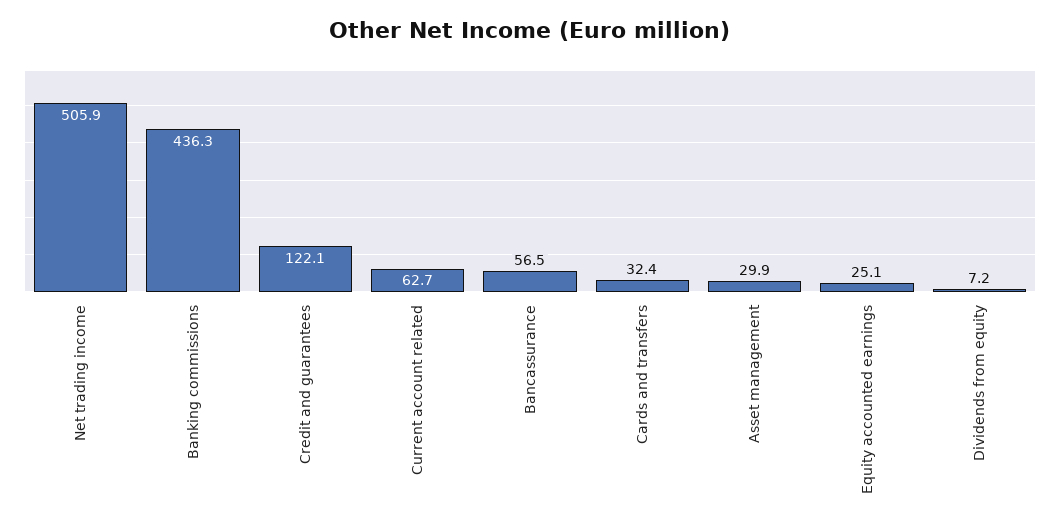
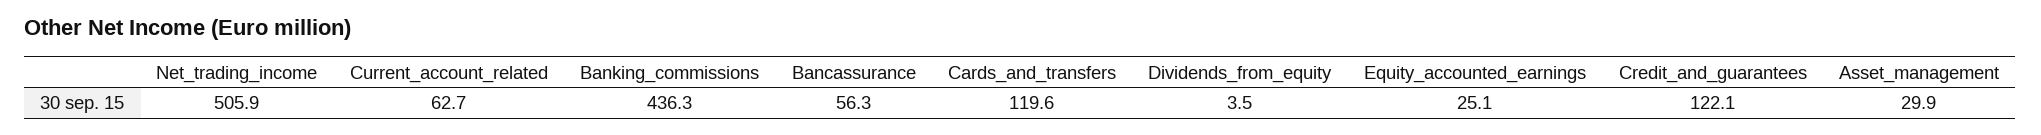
Bancassurance: 56.5 -> 56.3
Cards and transfers: 32.4 -> 119.6
Dividends from equity: 7.2 -> 3.5

